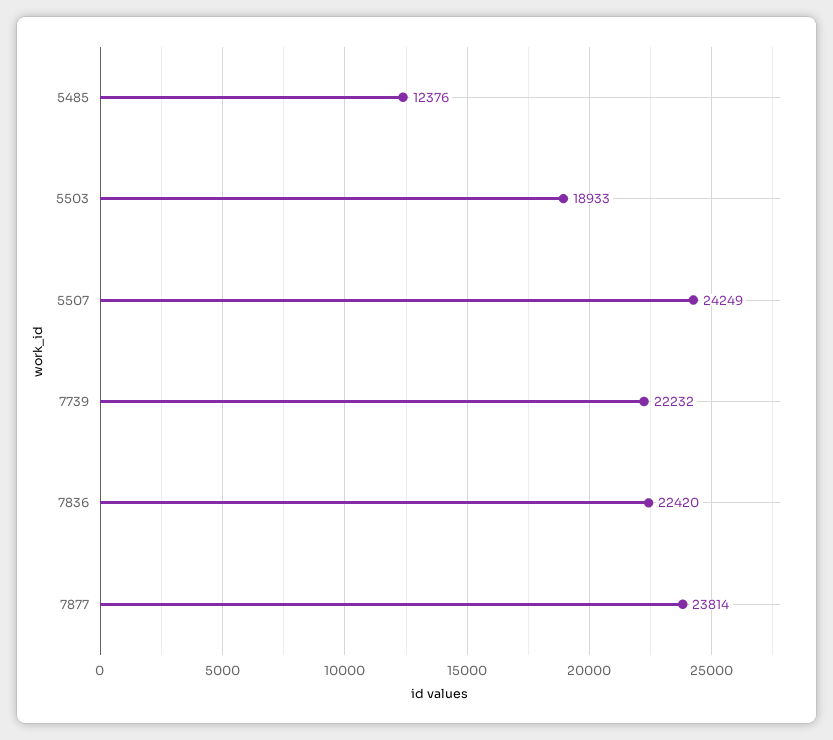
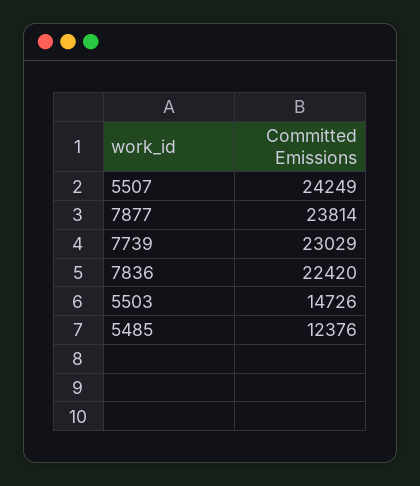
5503: 18933 -> 14726
7739: 22232 -> 23029

